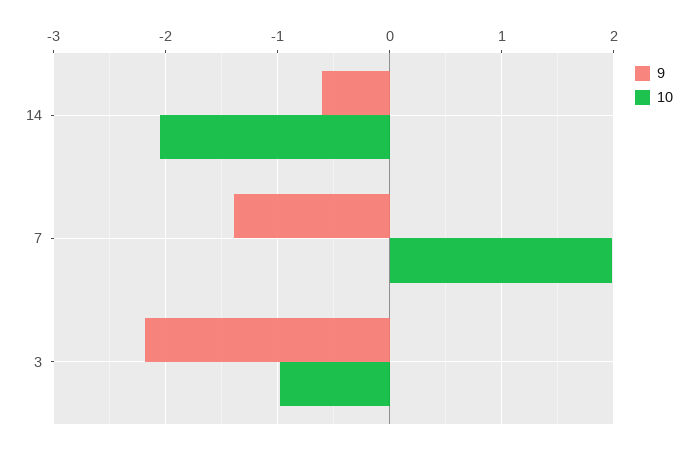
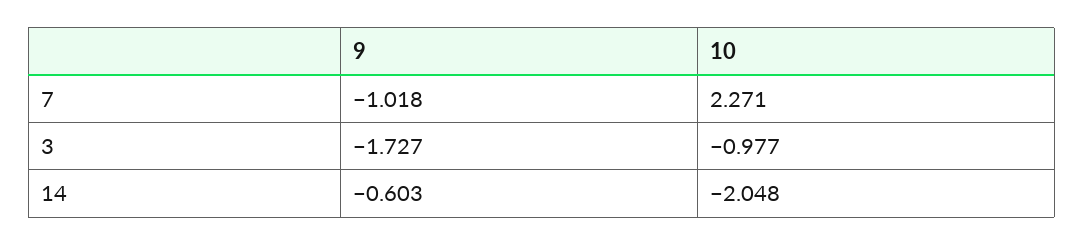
9, 7: -1.4 -> -1.018
10, 7: 2 -> 2.271
9, 3: -2.2 -> -1.727

